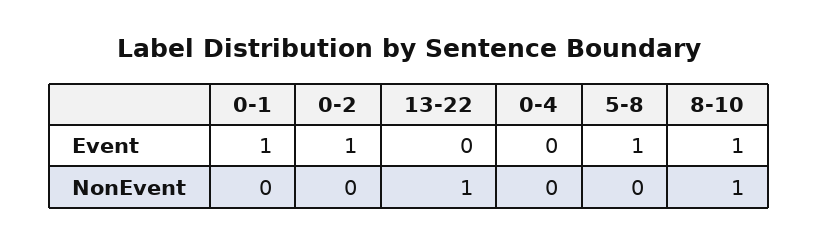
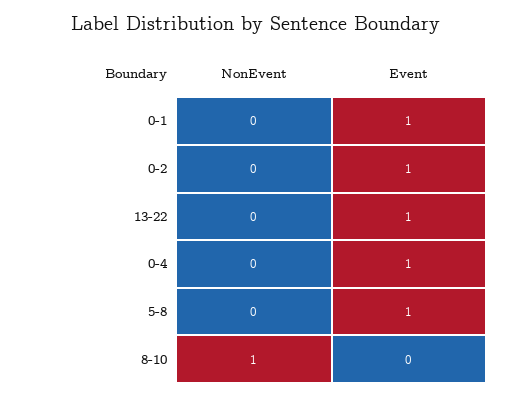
13-22, Event: 0 -> 1
0-4, Event: 0 -> 1
8-10, Event: 1 -> 0
13-22, NonEvent: 1 -> 0

